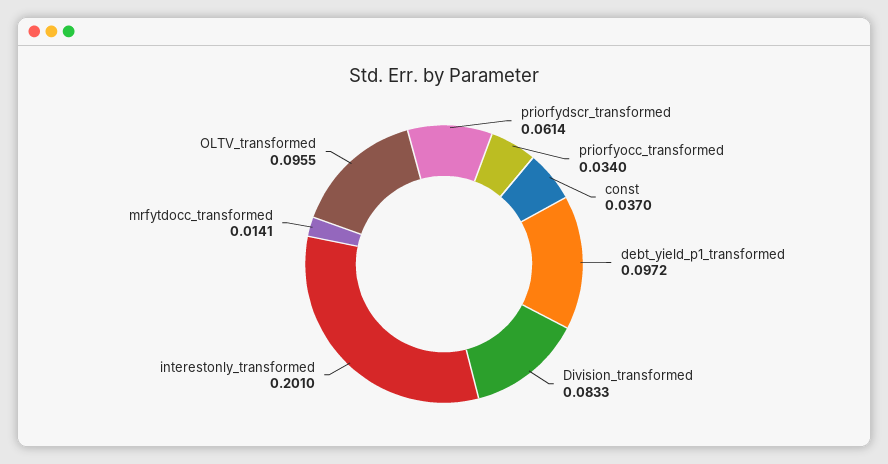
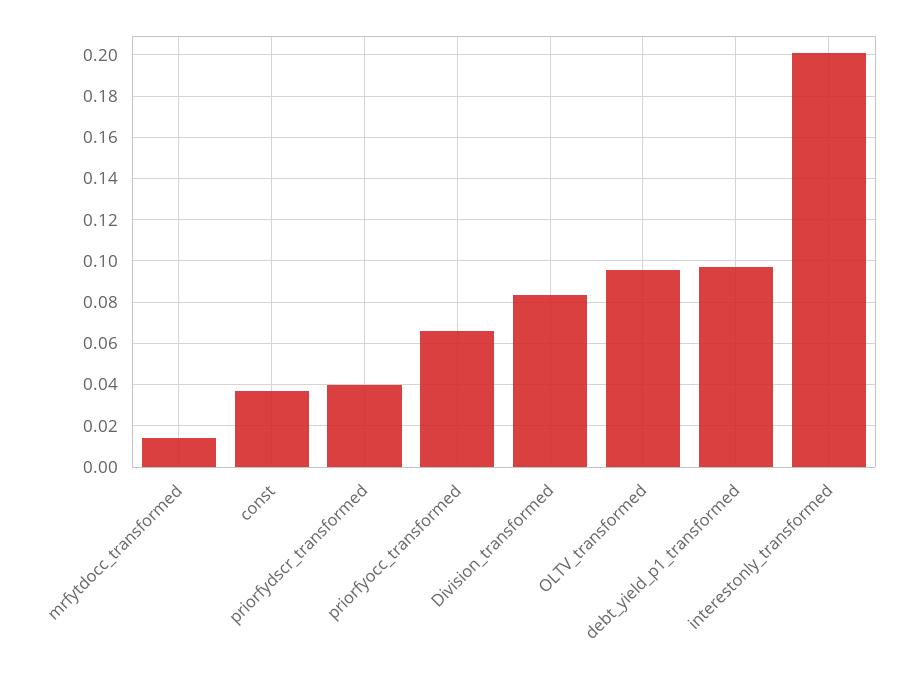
priorfydscr_transformed: 0.0614 -> 0.04
priorfyocc_transformed: 0.034 -> 0.065

